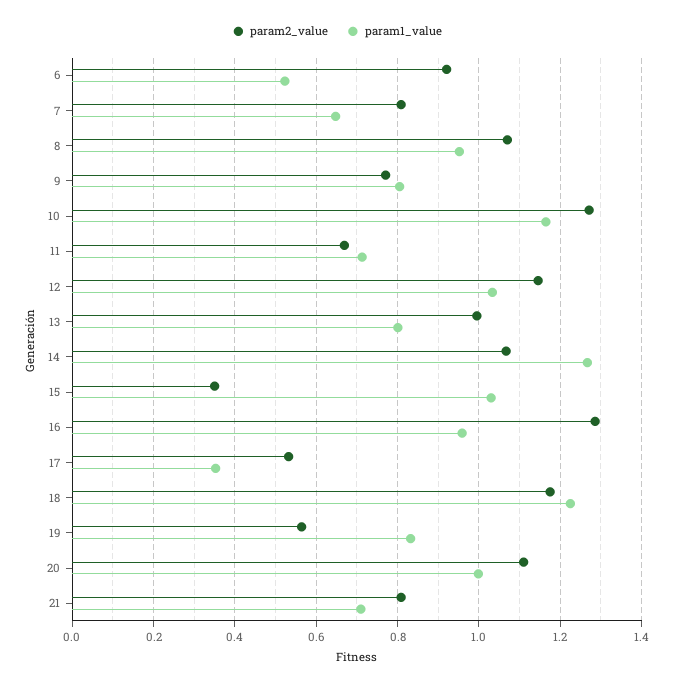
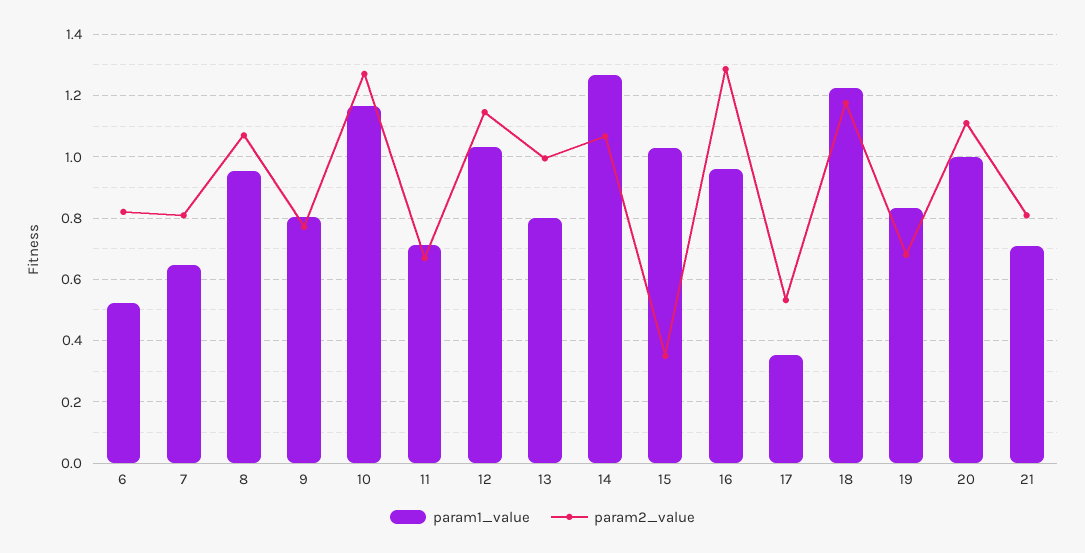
param2_value, 6: 0.92 -> 0.82
param2_value, 19: 0.56 -> 0.68

